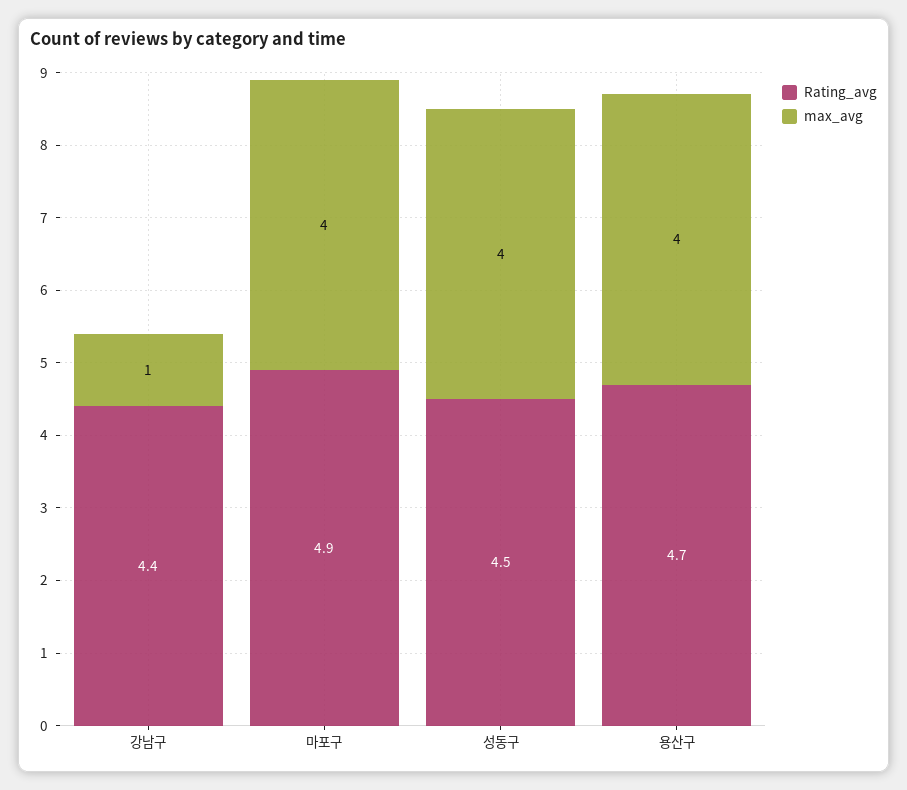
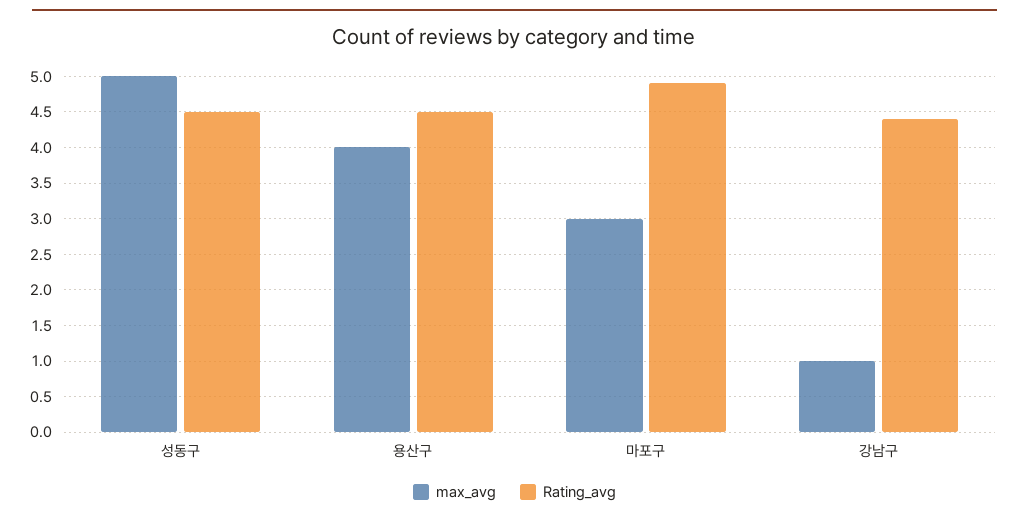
max_avg, 마포구: 4 -> 3
max_avg, 성동구: 4 -> 5
Rating_avg, 용산구: 4.7 -> 4.5

